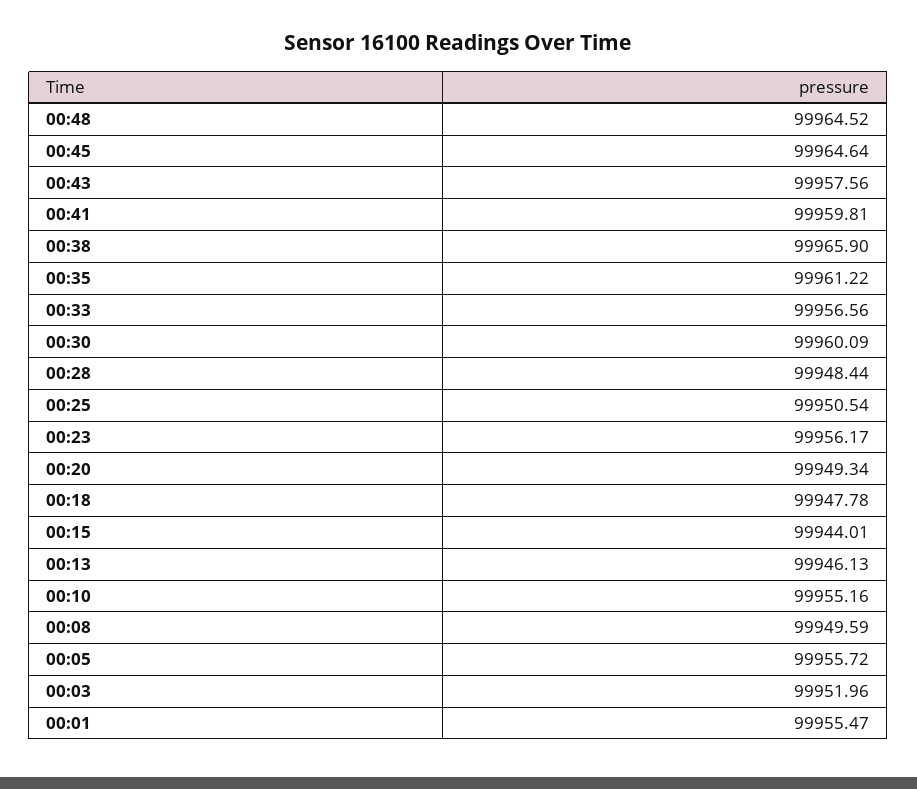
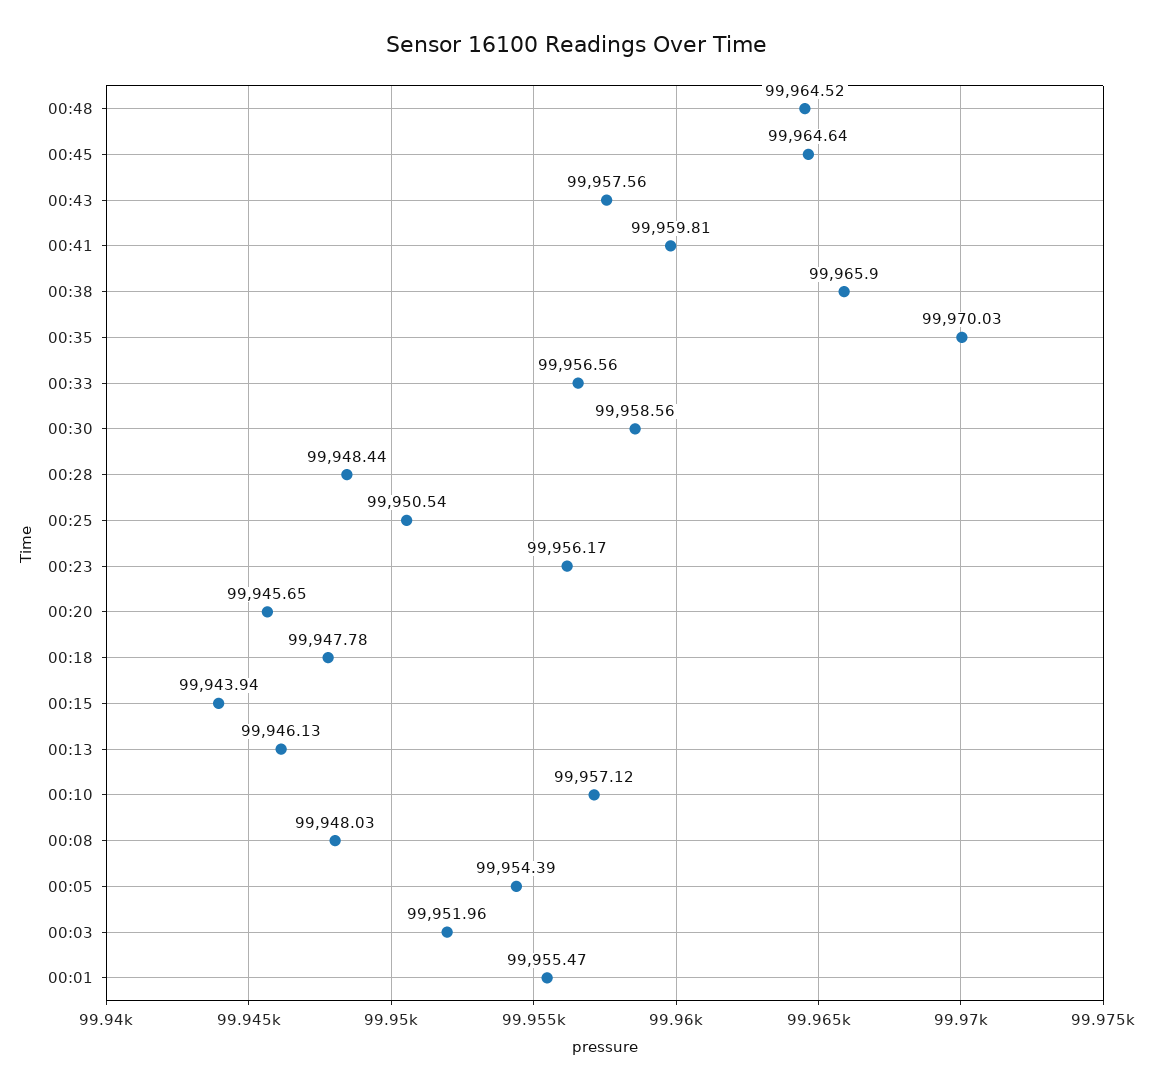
00:35: 99961.22 -> 99970.03
00:30: 99960.09 -> 99958.56
00:20: 99949.34 -> 99945.65
00:15: 99944.01 -> 99943.94
00:10: 99955.16 -> 99957.12
00:08: 99949.59 -> 99948.03
00:05: 99955.72 -> 99954.39

